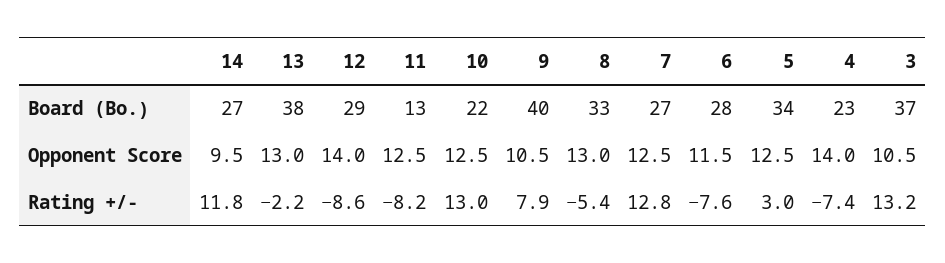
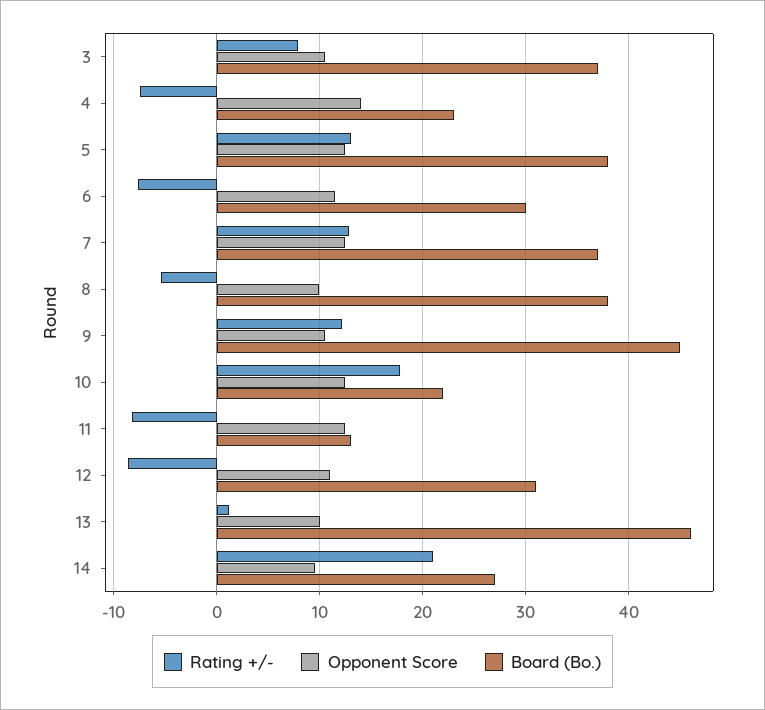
Board (Bo.), 13: 38 -> 46
Board (Bo.), 12: 29 -> 31
Board (Bo.), 9: 40 -> 45
Board (Bo.), 8: 33 -> 38
Board (Bo.), 7: 27 -> 37
Board (Bo.), 6: 28 -> 30
Board (Bo.), 5: 34 -> 38
Opponent Score, 13: 13 -> 10
Opponent Score, 12: 14 -> 11
Opponent Score, 8: 13 -> 10
Rating +/-, 14: 11.8 -> 21
Rating +/-, 13: -2.2 -> 1
Rating +/-, 10: 13 -> 18
Rating +/-, 9: 7.9 -> 12
Rating +/-, 5: 3 -> 13
Rating +/-, 3: 13.2 -> 8

